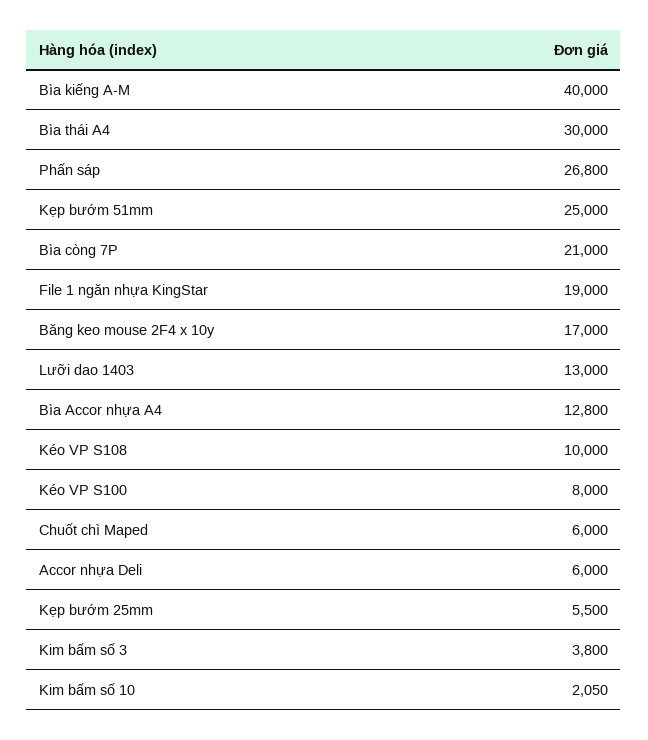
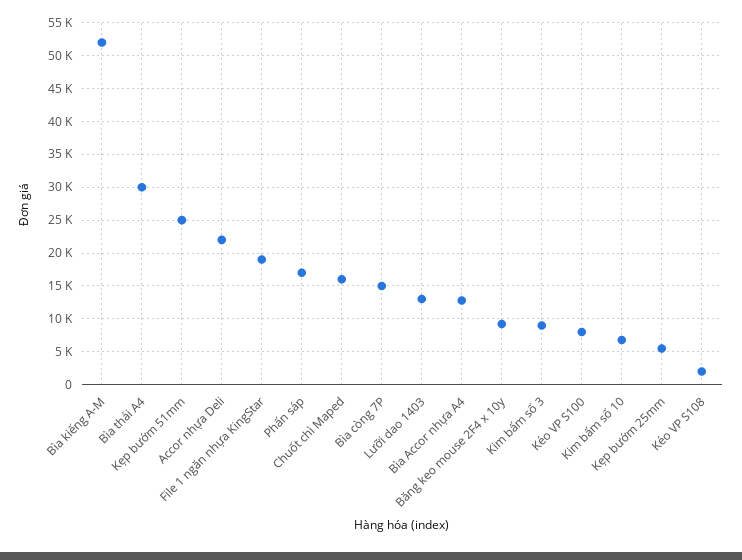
Bìa kiếng A-M: 40000 -> 52000
Phấn sáp: 26800 -> 17000
Bìa còng 7P: 21000 -> 15000
Băng keo mouse 2F4 x 10y: 17000 -> 9000
Kéo VP S108: 10000 -> 2000
Chuốt chì Maped: 6000 -> 16000
Accor nhựa Deli: 6000 -> 22000
Kim bấm số 3: 3800 -> 9000
Kim bấm số 10: 2050 -> 7000

